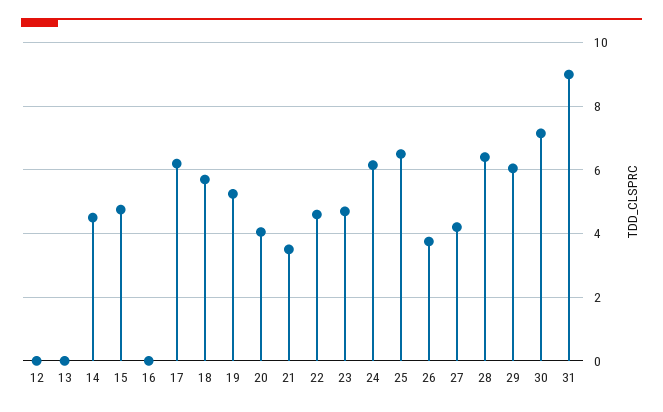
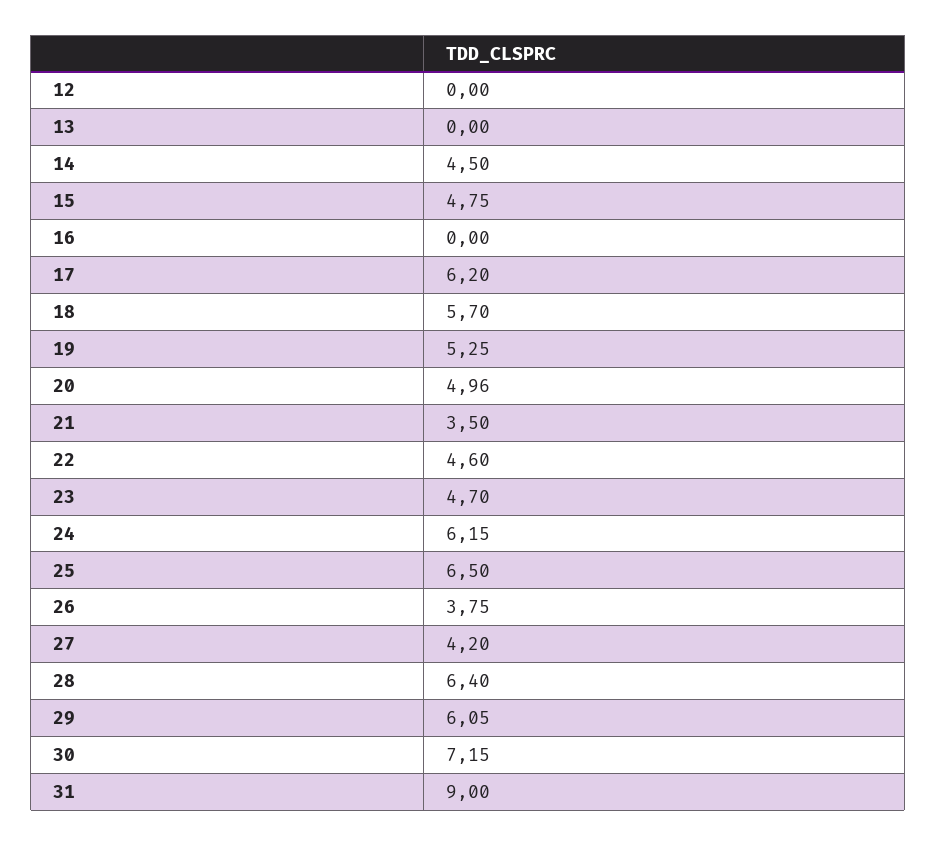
20: 4 -> 4.96

